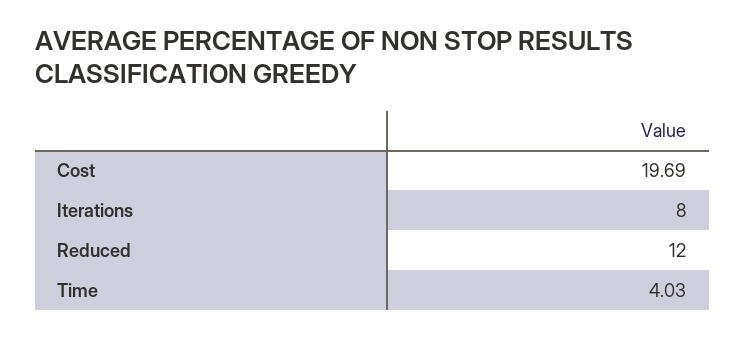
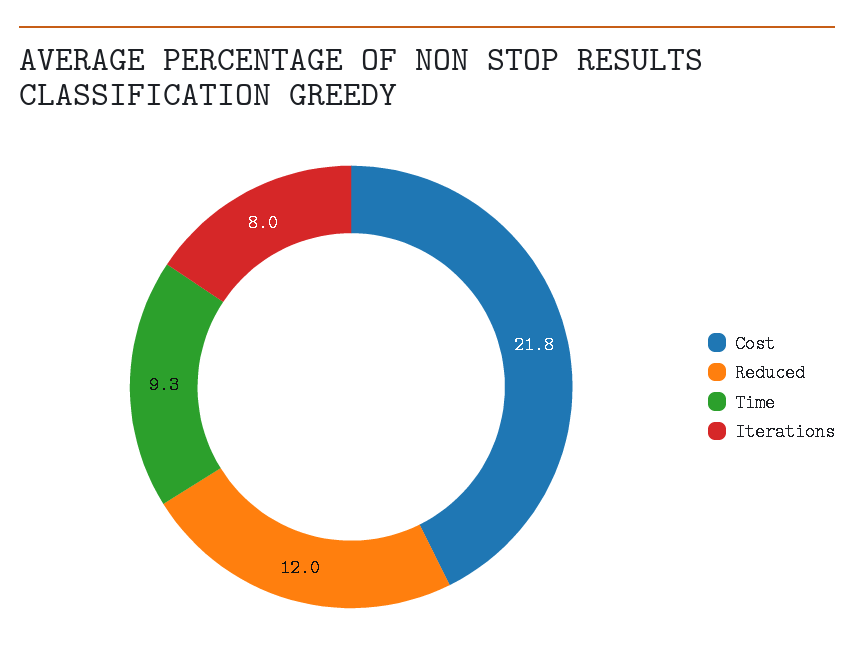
Cost: 19.69 -> 21.8
Time: 4.03 -> 9.3

